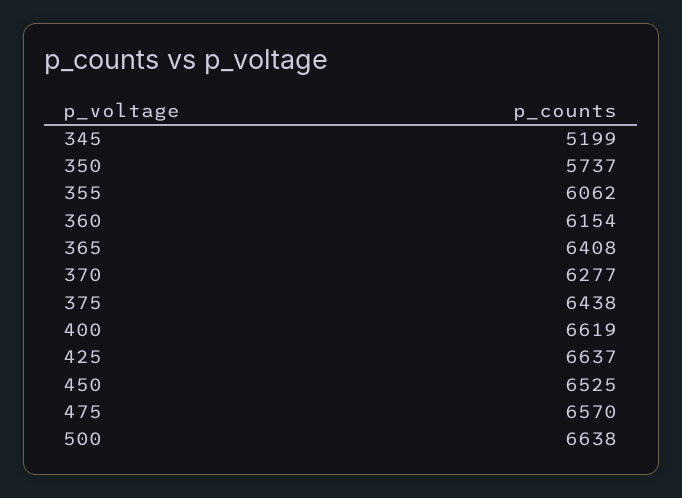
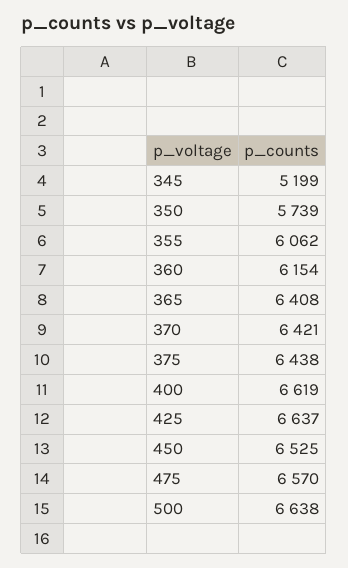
350: 5737 -> 5739
370: 6277 -> 6421

